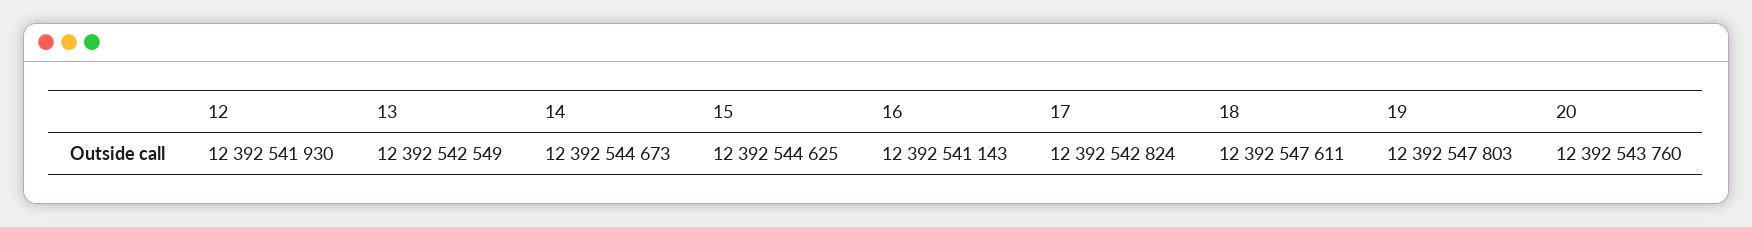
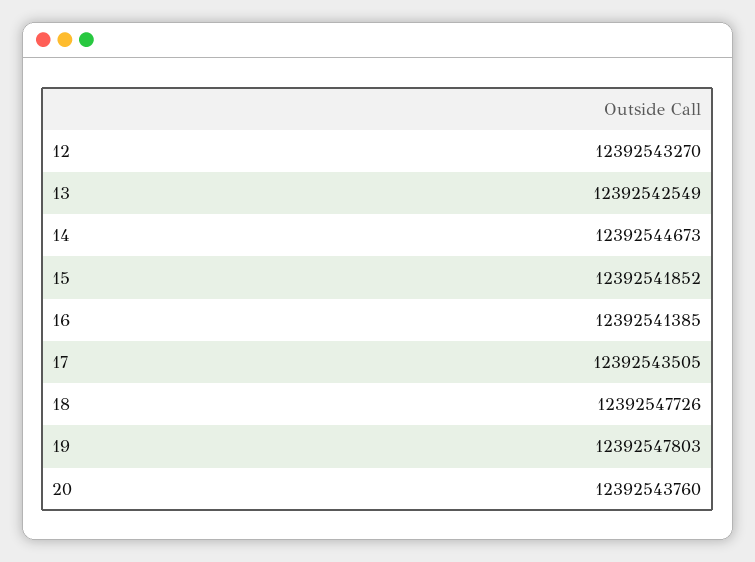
12: 12392541930 -> 12392543270
15: 12392544625 -> 12392541852
16: 12392541143 -> 12392541385
17: 12392542824 -> 12392543505
18: 12392547611 -> 12392547726

